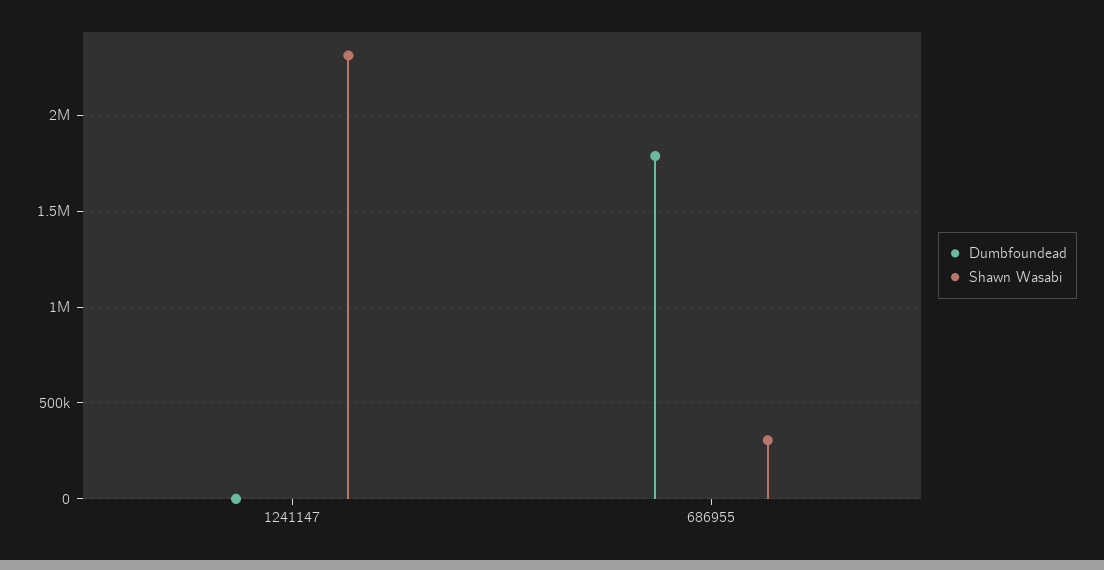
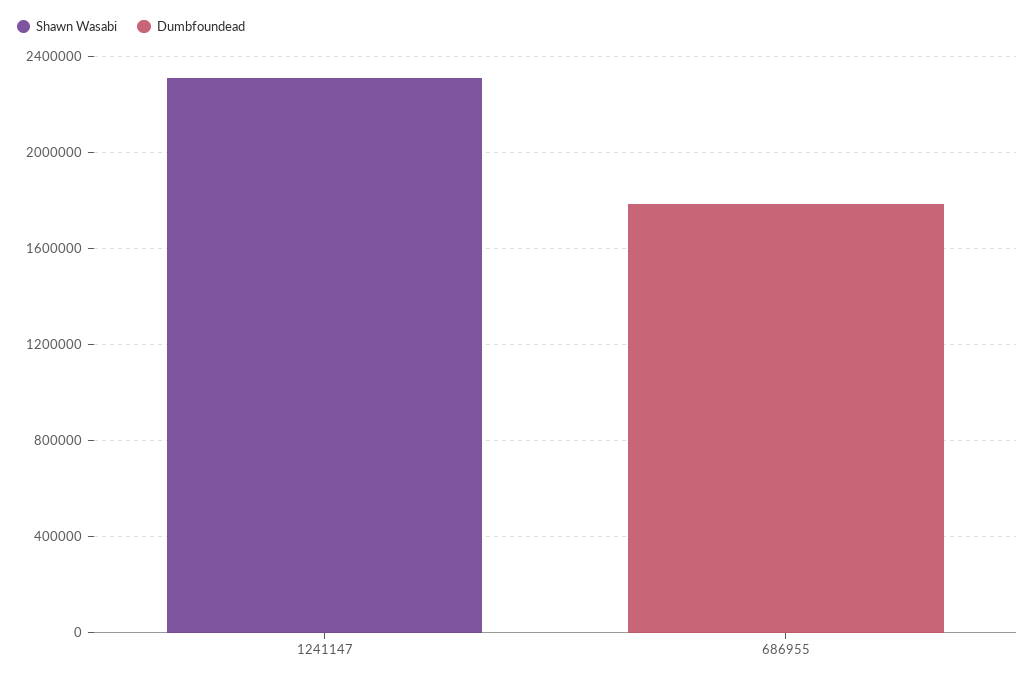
Shawn Wasabi, 686955: 300000 -> 0

